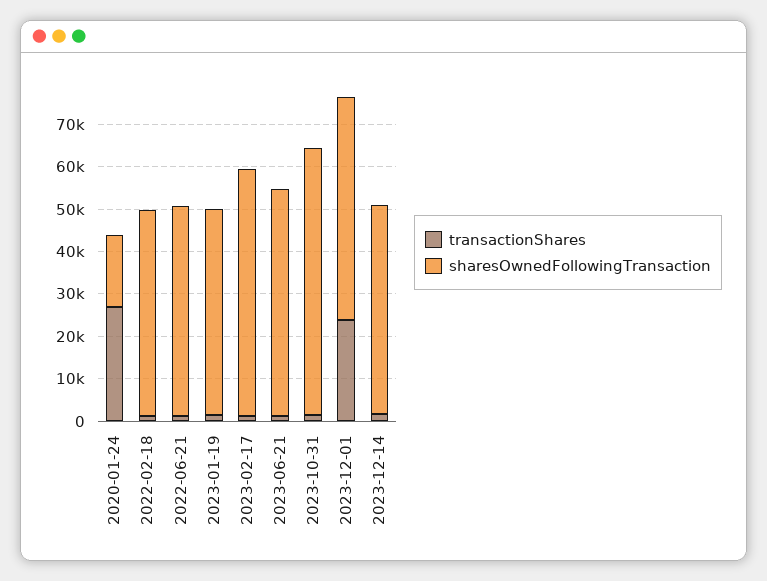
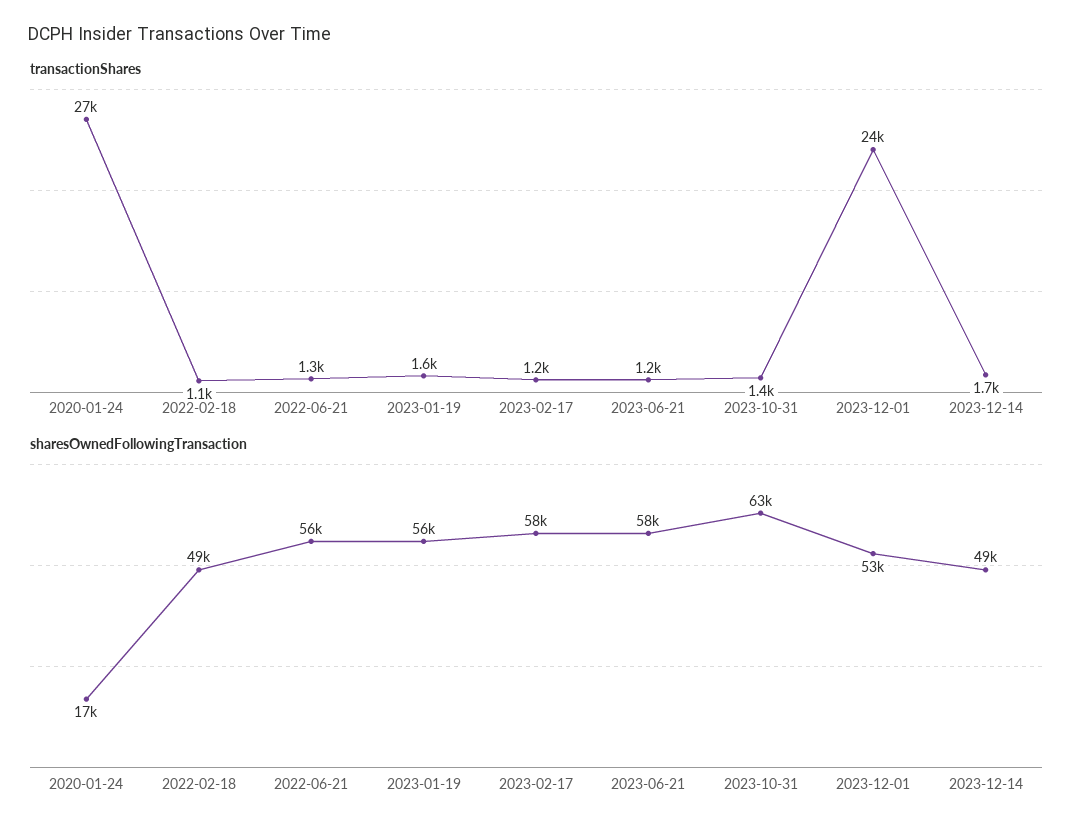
sharesOwnedFollowingTransaction, 2022-06-21: 50000 -> 56000
sharesOwnedFollowingTransaction, 2023-01-19: 48000 -> 56000
sharesOwnedFollowingTransaction, 2023-06-21: 54000 -> 58000

